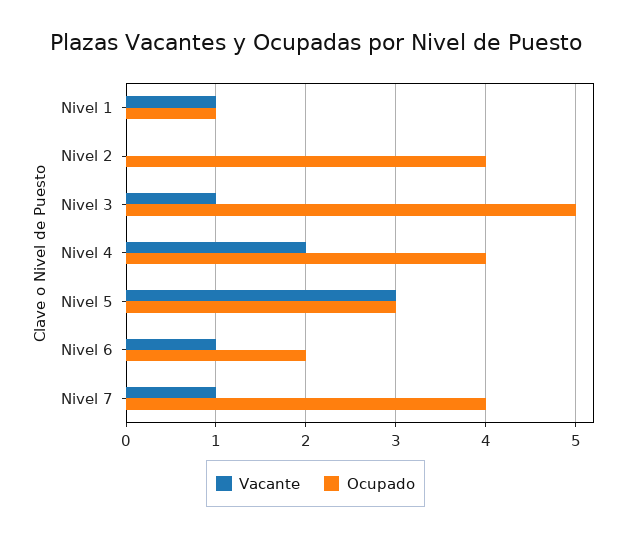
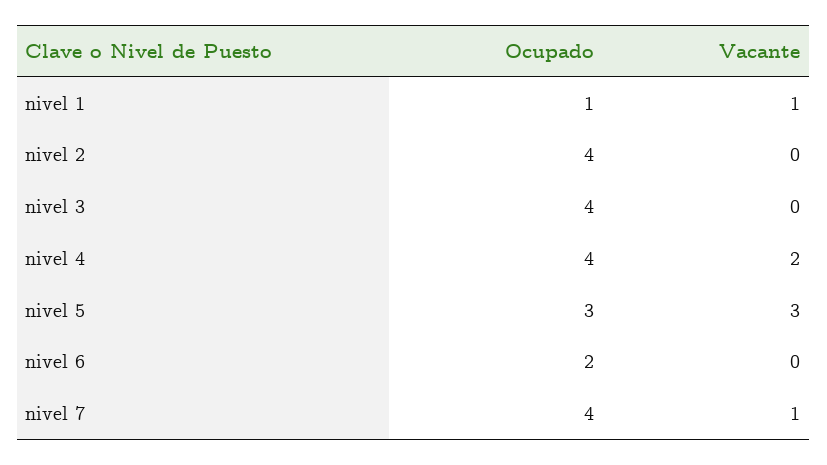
Vacante, Nivel 3: 1 -> 0
Ocupado, Nivel 3: 5 -> 4
Vacante, Nivel 6: 1 -> 0

